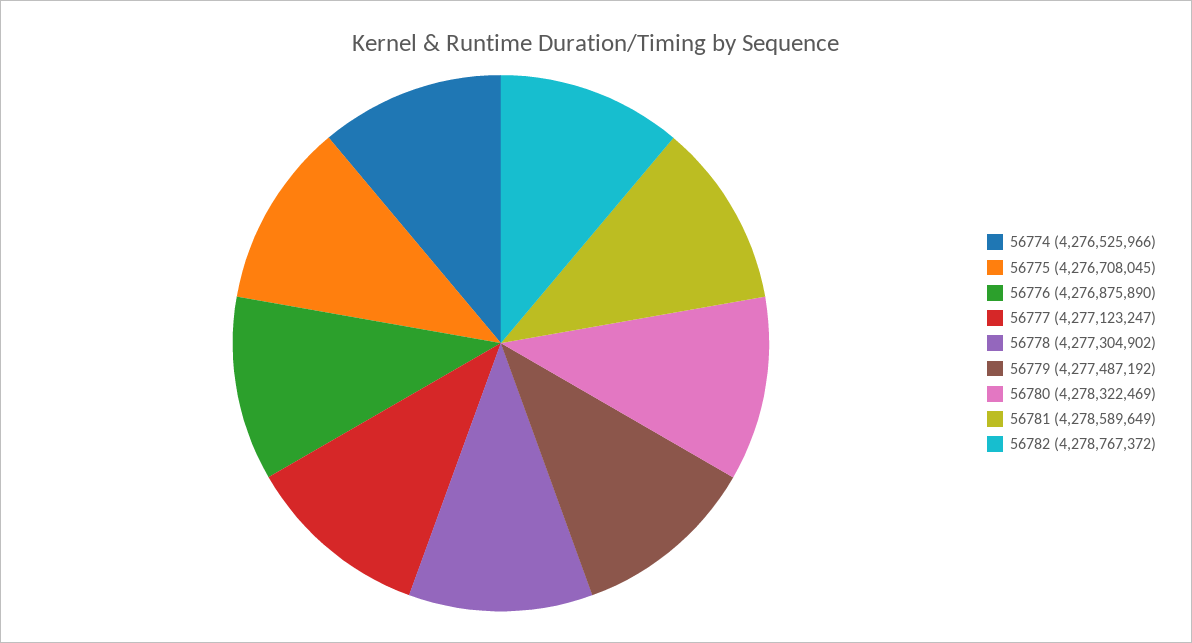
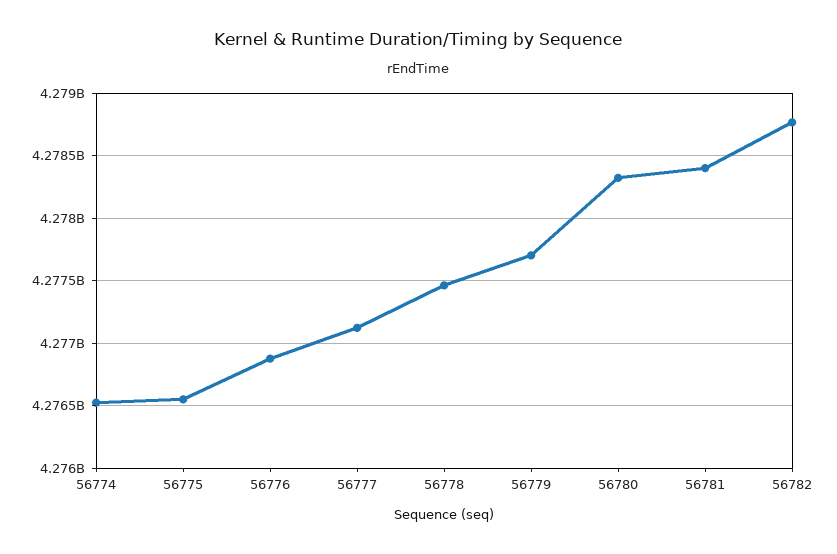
56775: 4276708045 -> 4276550000
56778: 4277304902 -> 4277450000
56779: 4277487192 -> 4277700000
56781: 4278589649 -> 4278400000

